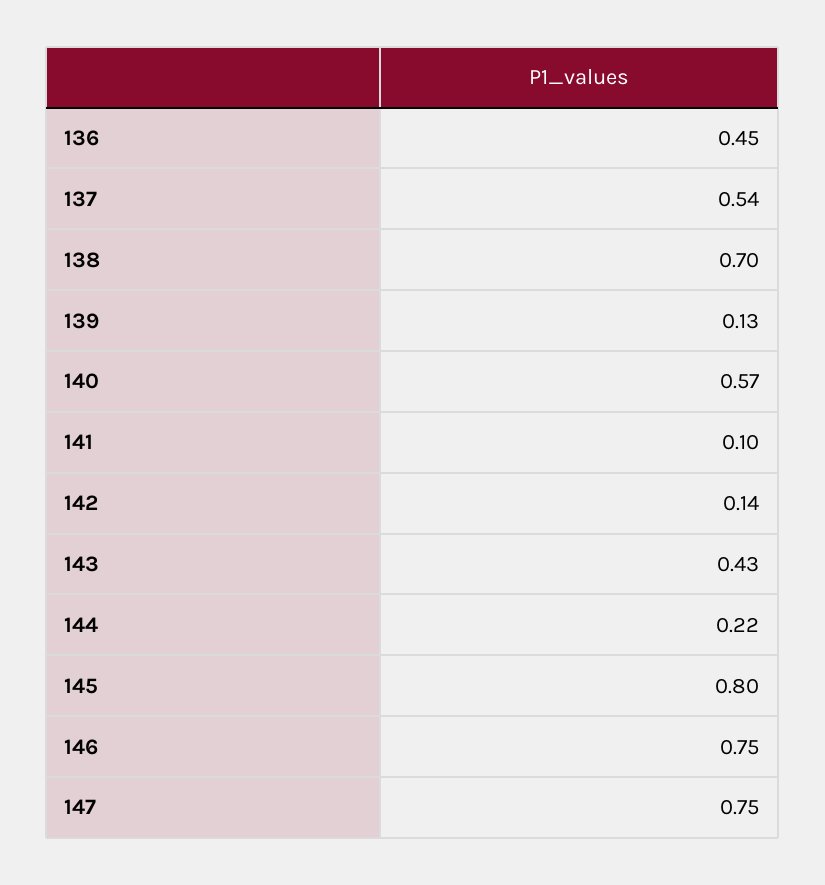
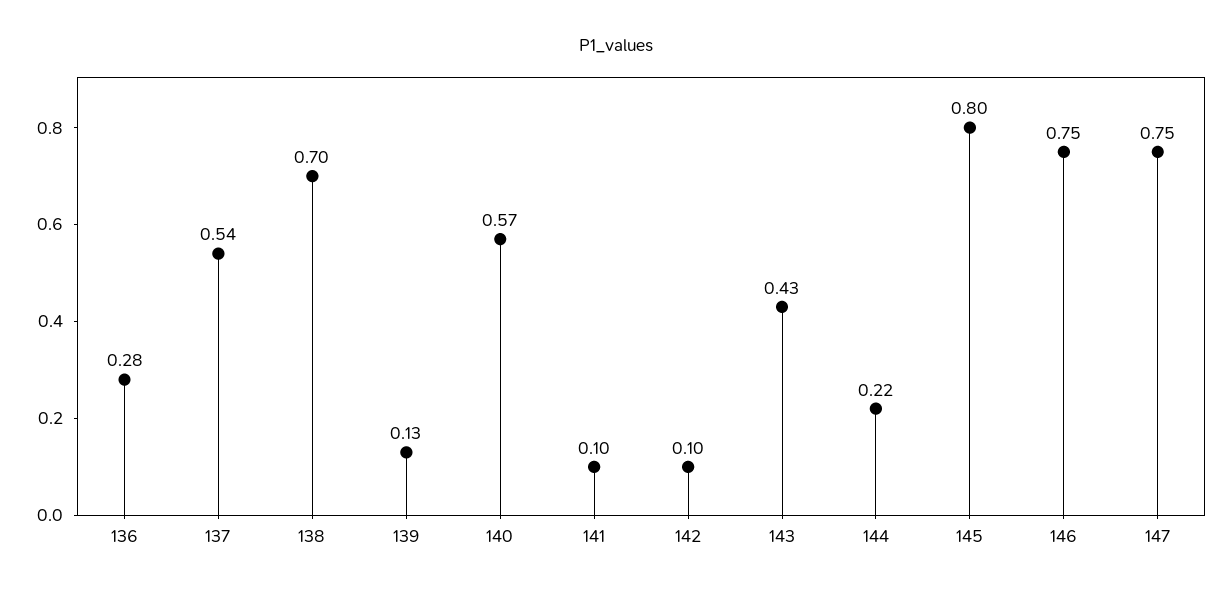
136: 0.45 -> 0.28
142: 0.14 -> 0.1

